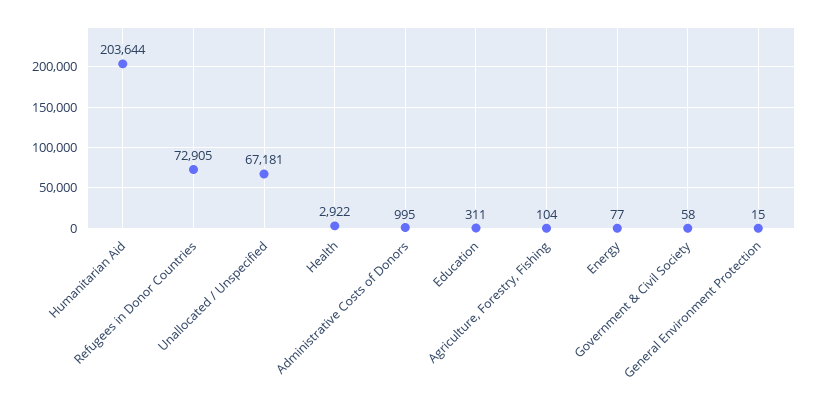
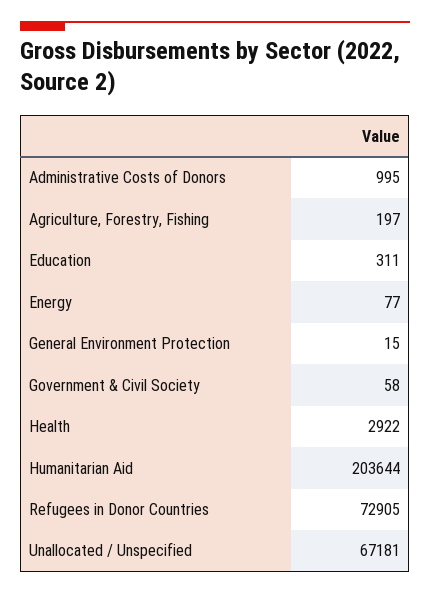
Agriculture, Forestry, Fishing: 104 -> 197

